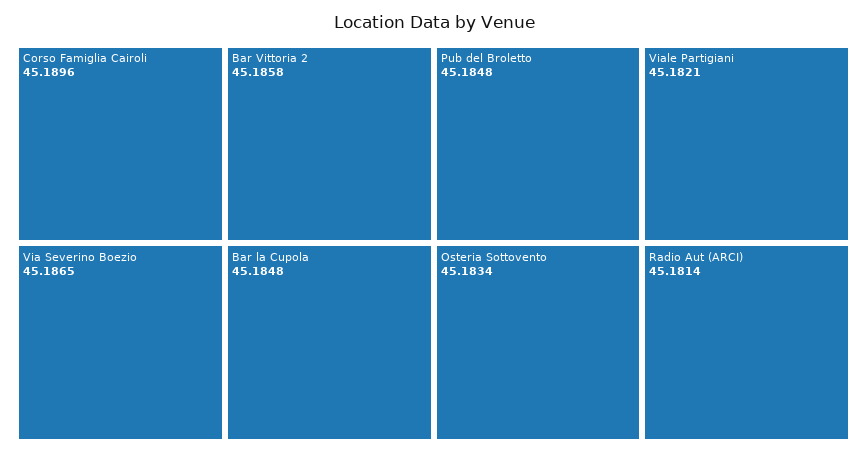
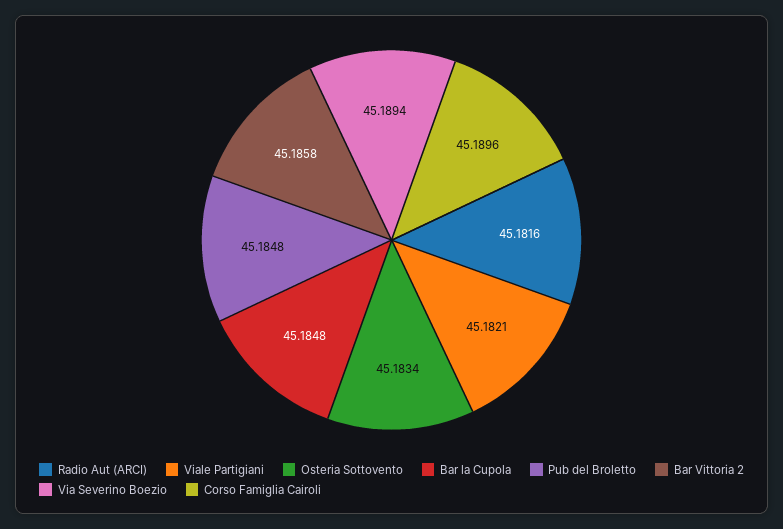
Via Severino Boezio: 45.1865 -> 45.1894
Radio Aut (ARCI): 45.1814 -> 45.1816

